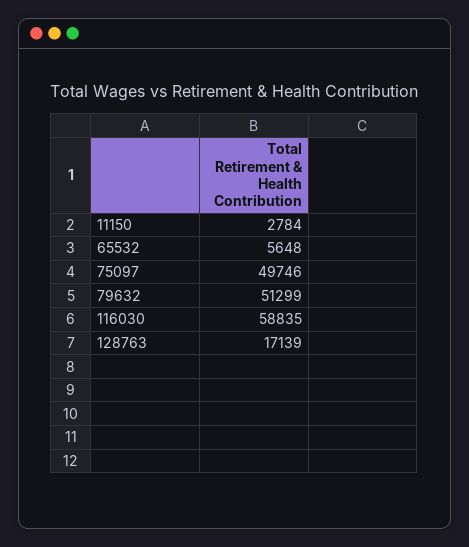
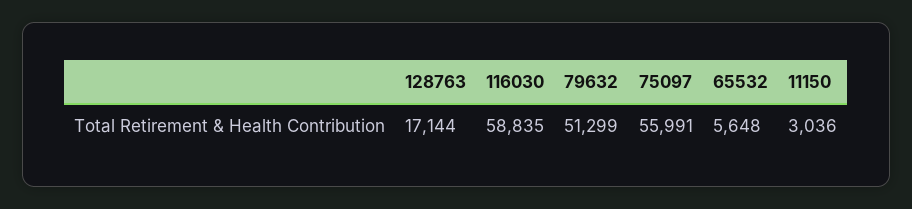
11150: 2784 -> 3036
75097: 49746 -> 55991
128763: 17139 -> 17144

